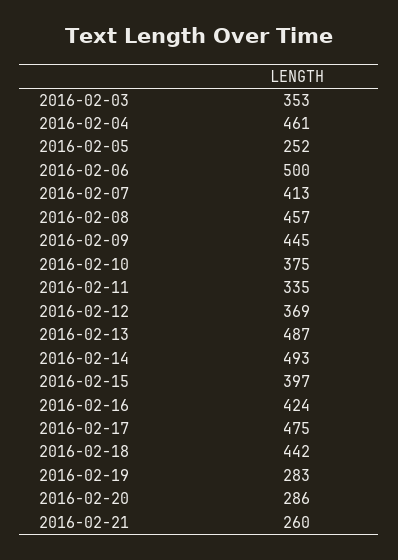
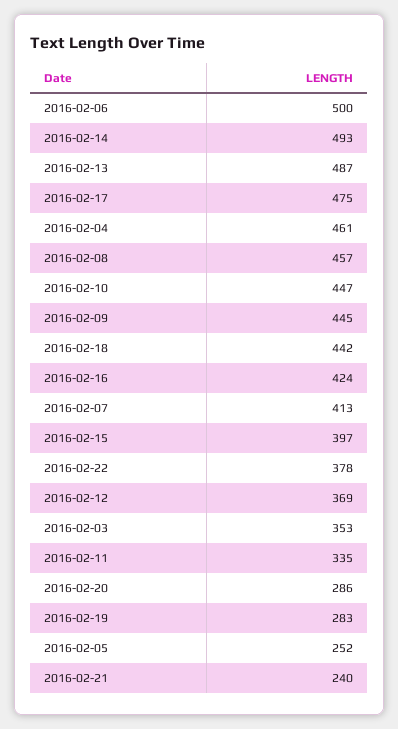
2016-02-10: 375 -> 447
2016-02-21: 260 -> 240
2016-02-22: none -> 378

